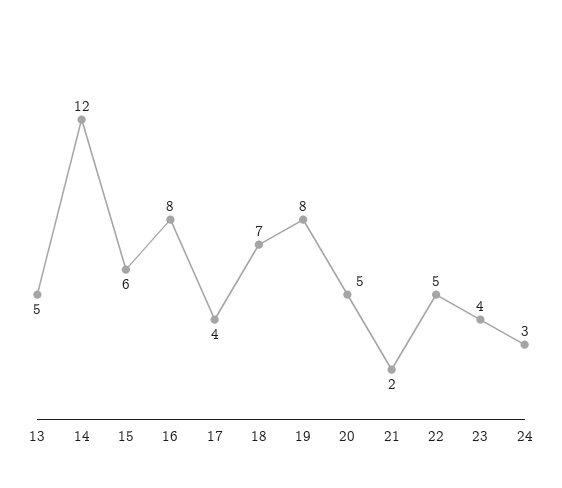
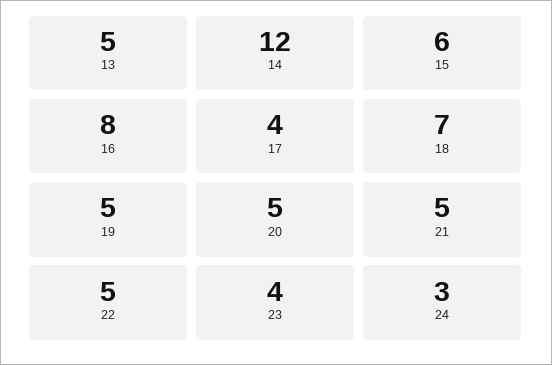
19: 8 -> 5
21: 2 -> 5

